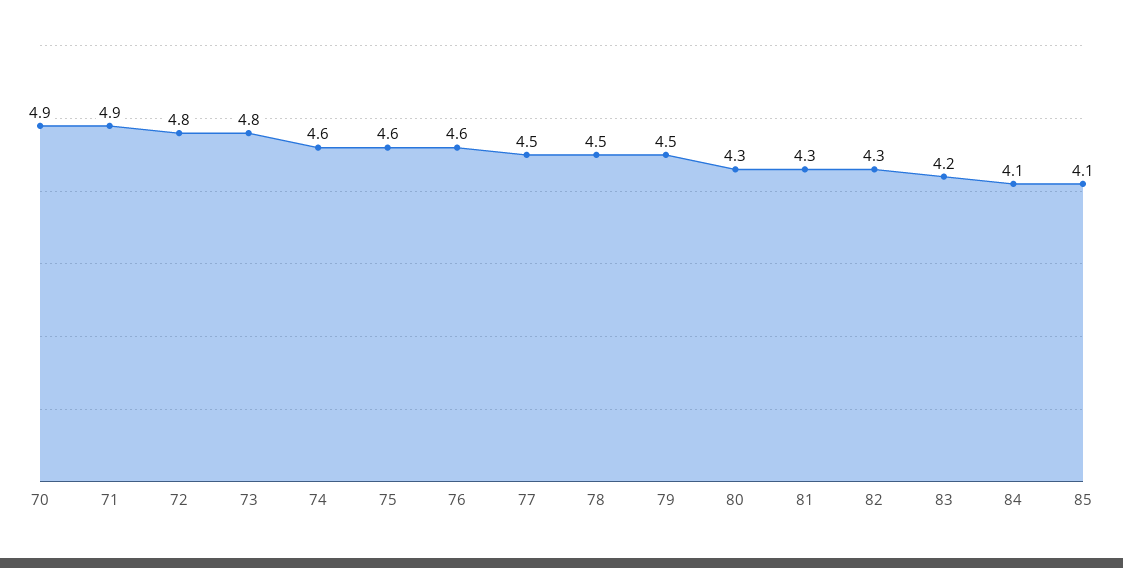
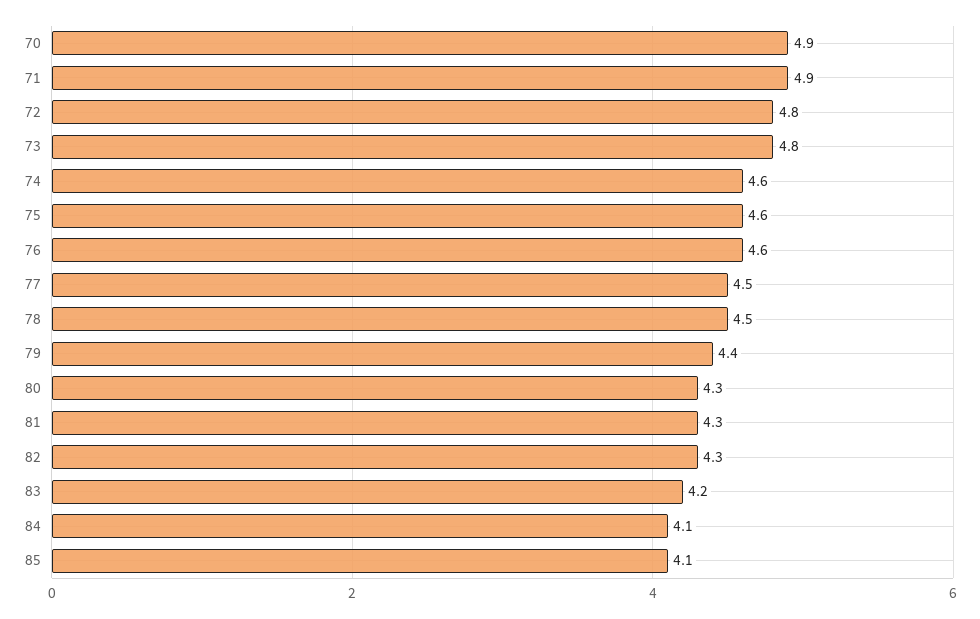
79: 4.5 -> 4.4

